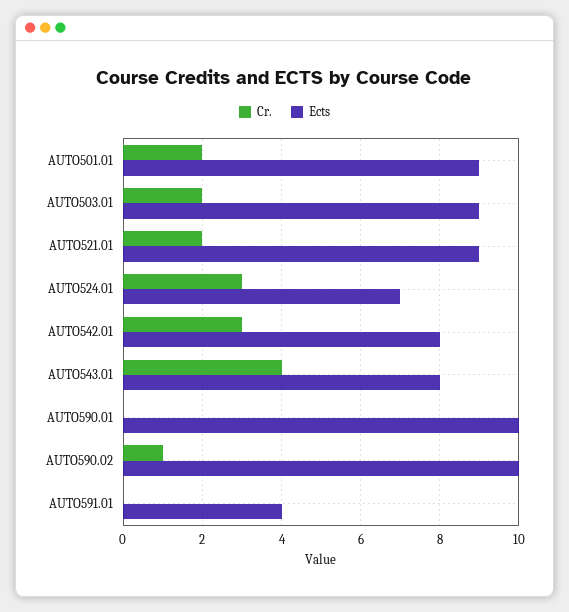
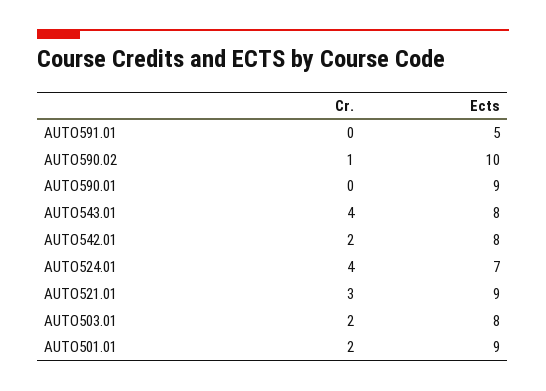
Ects, AUTO503.01: 9 -> 8
Cr., AUTO521.01: 2 -> 3
Cr., AUTO524.01: 3 -> 4
Cr., AUTO542.01: 3 -> 2
Ects, AUTO590.01: 10 -> 9
Ects, AUTO591.01: 4 -> 5

